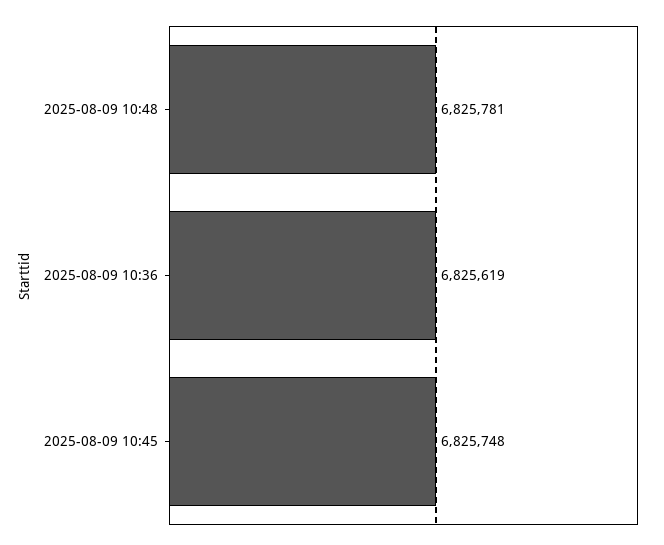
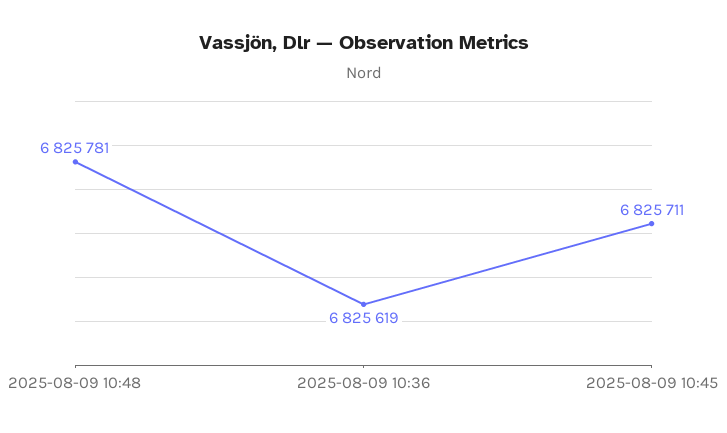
2025-08-09 10:45: 6825748 -> 6825711

